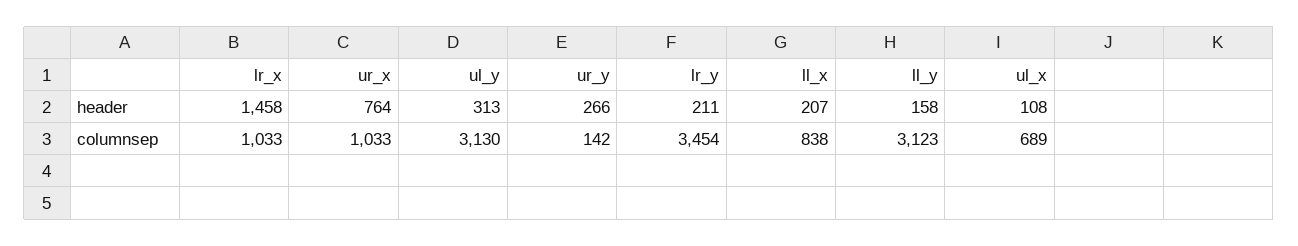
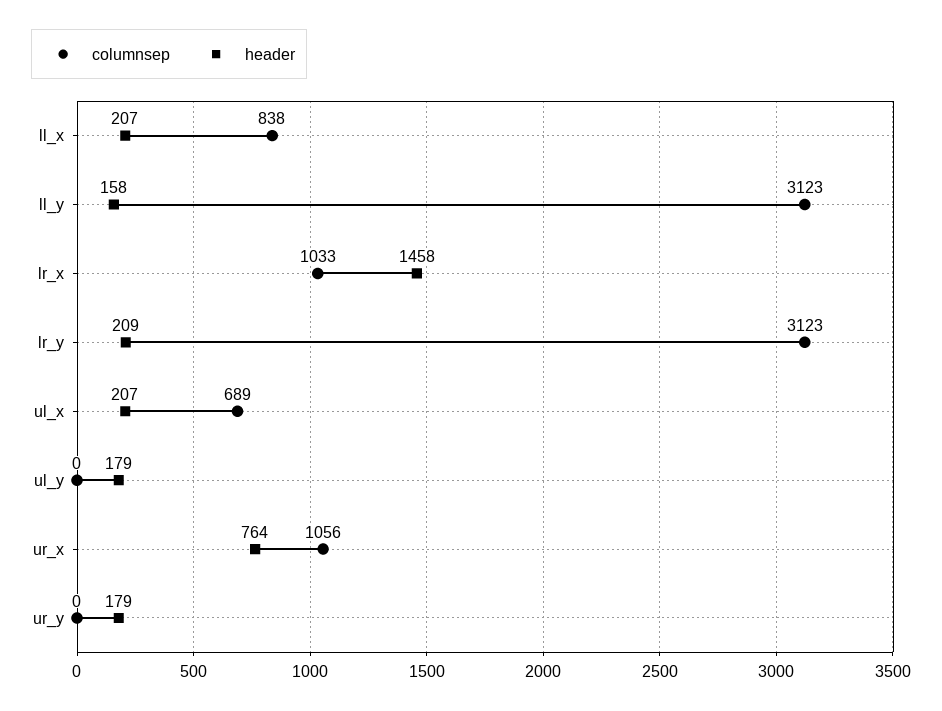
header, ul_y: 313 -> 179
header, ur_y: 266 -> 179
header, lr_y: 211 -> 209
header, ul_x: 108 -> 207
columnsep, ur_x: 1033 -> 1056
columnsep, ul_y: 3130 -> 0
columnsep, ur_y: 142 -> 0
columnsep, lr_y: 3454 -> 3123

